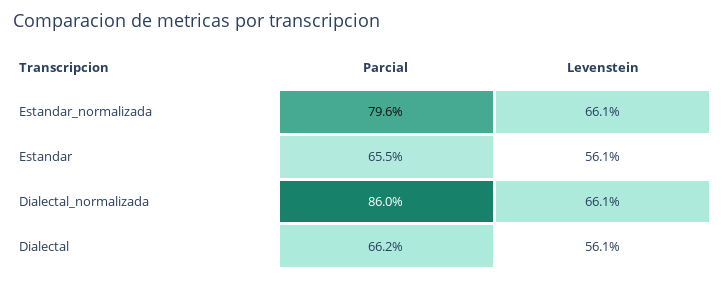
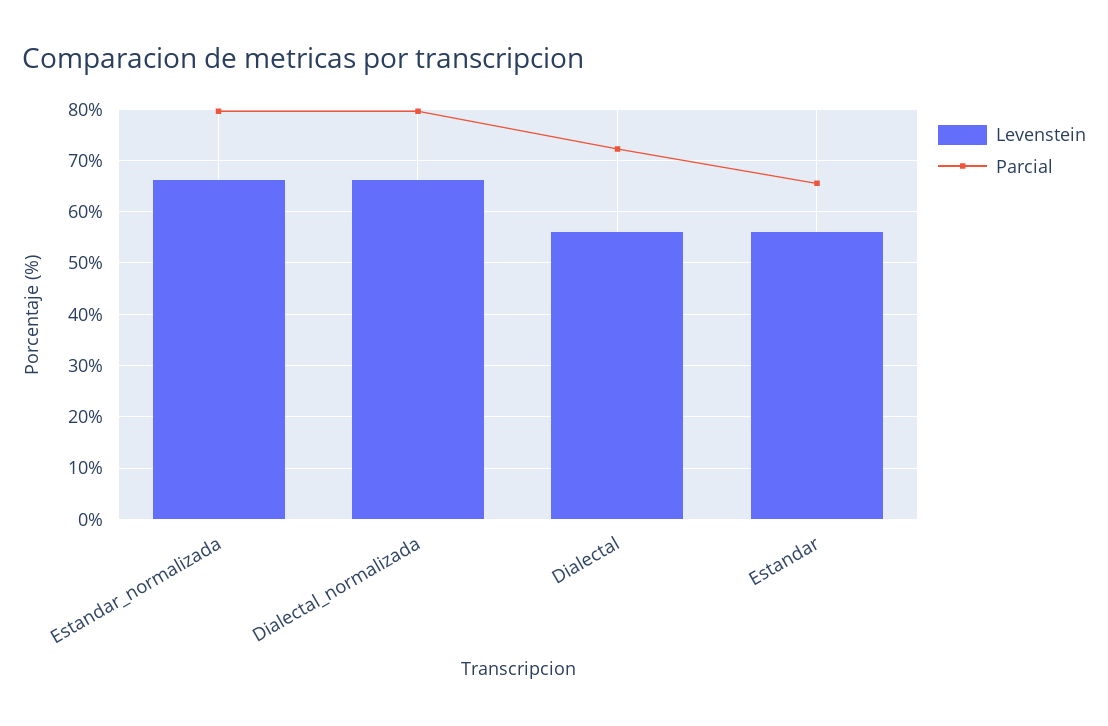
Parcial, Dialectal_normalizada: 86 -> 80
Parcial, Dialectal: 66.2 -> 72

